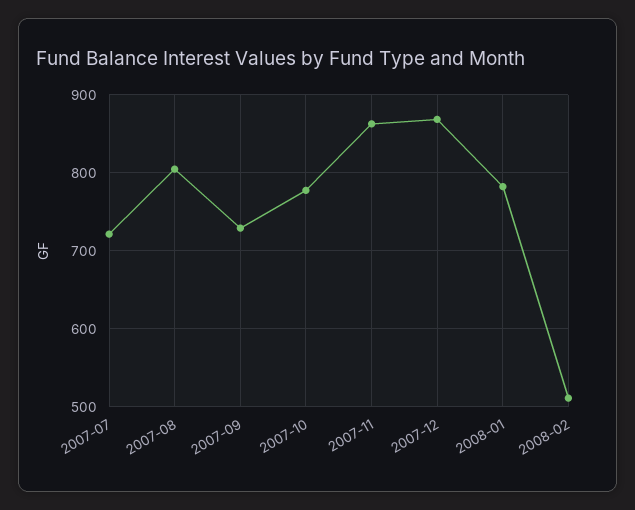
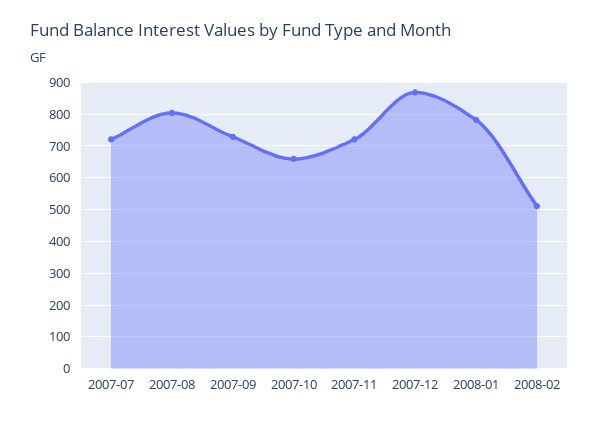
2007-10: 780 -> 660
2007-11: 860 -> 720

